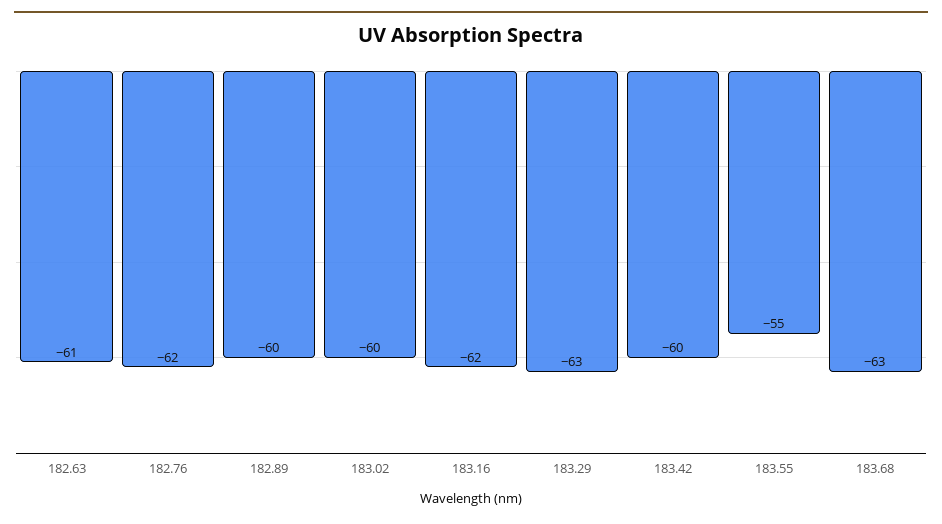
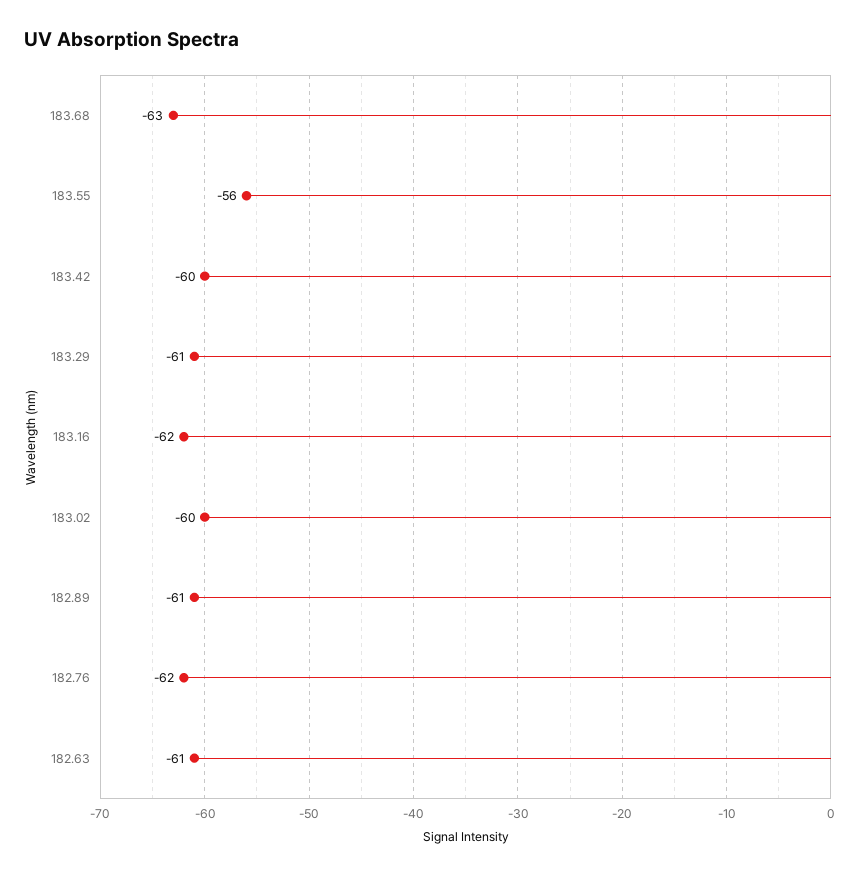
182.89: -60 -> -61
183.29: -63 -> -61
183.55: -55 -> -56

